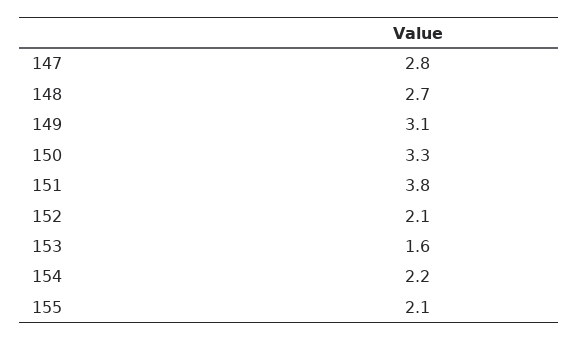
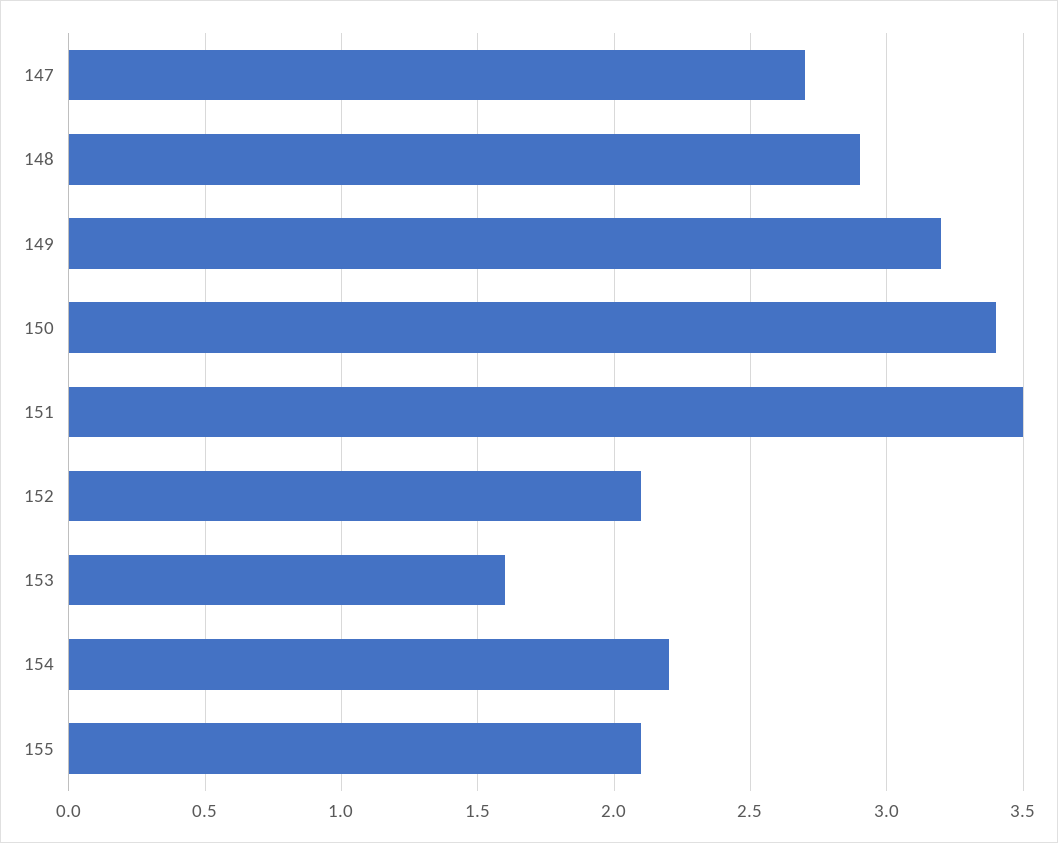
147: 2.8 -> 2.7
148: 2.7 -> 2.9
149: 3.1 -> 3.2
150: 3.3 -> 3.4
151: 3.8 -> 3.5

